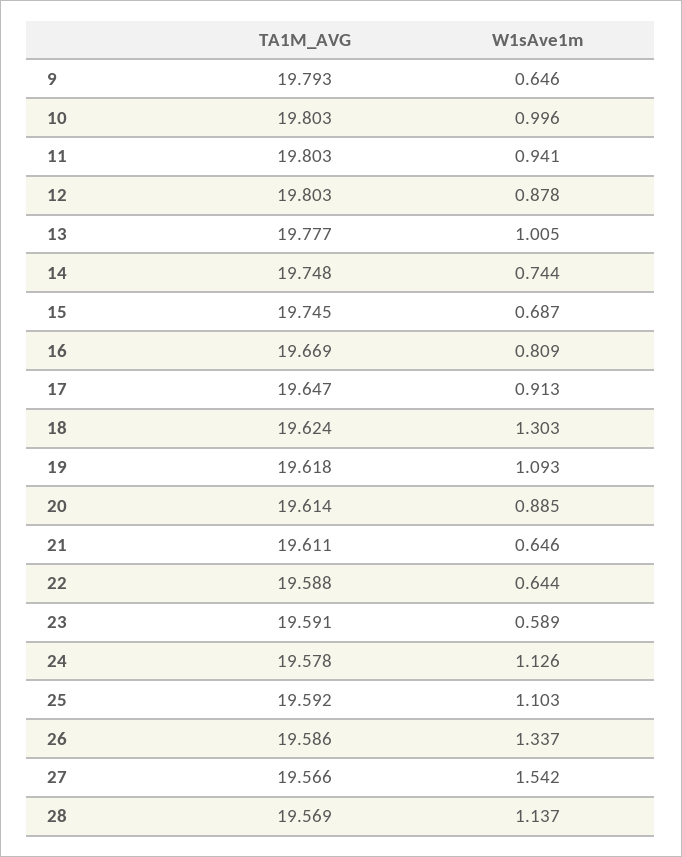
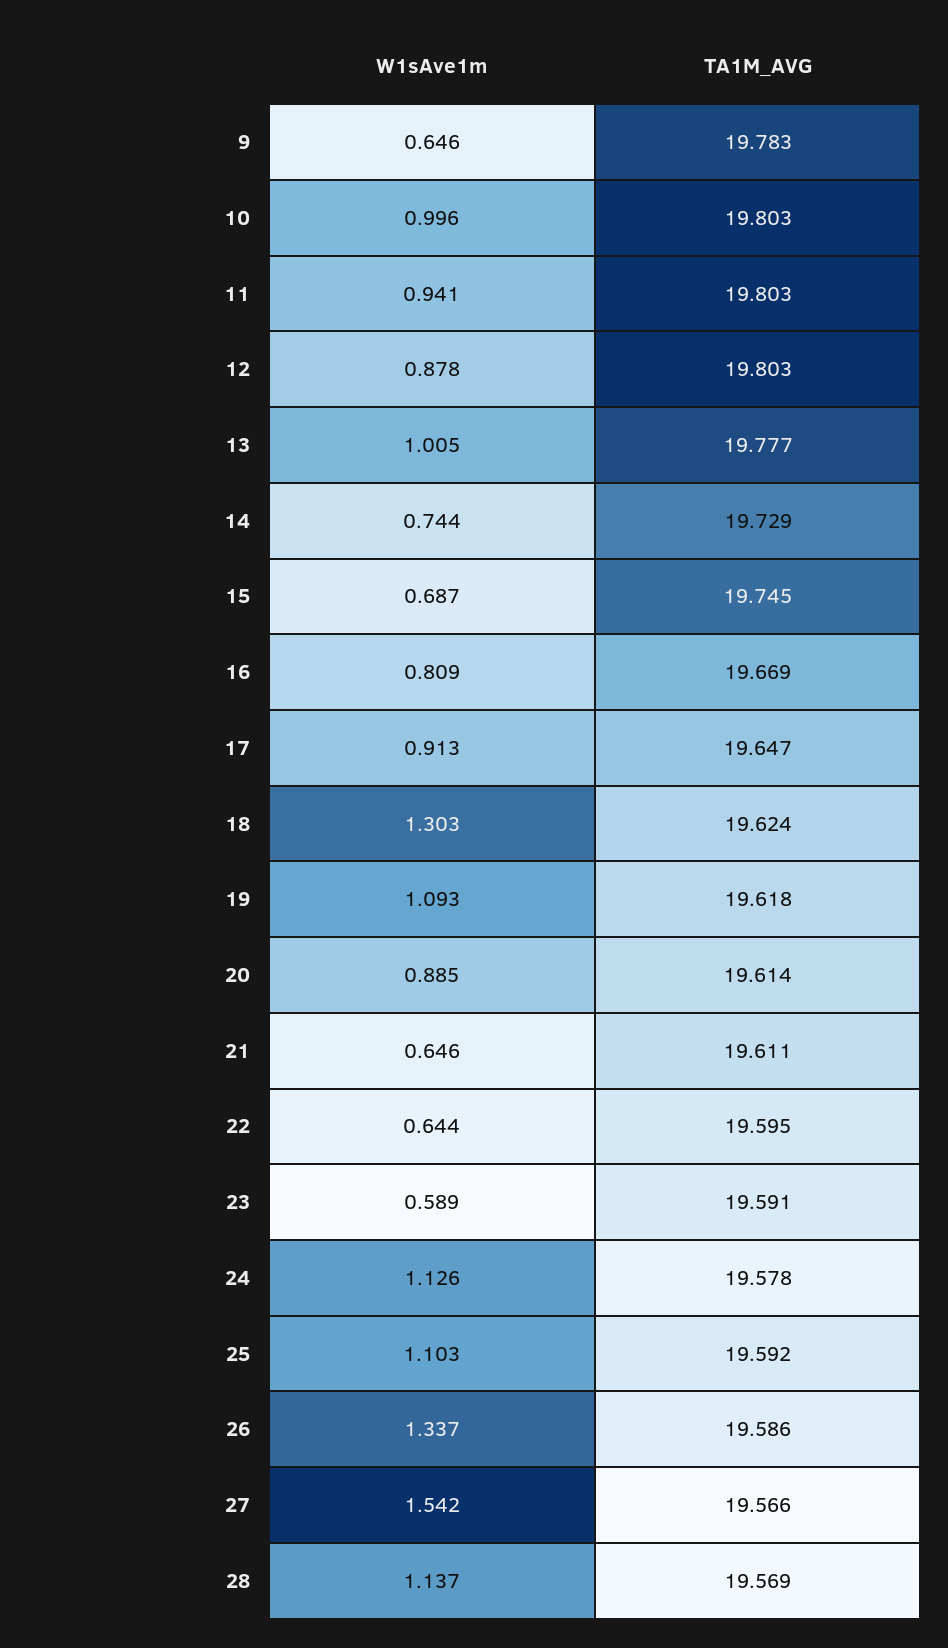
TA1M_AVG, 9: 19.793 -> 19.783
TA1M_AVG, 14: 19.748 -> 19.729
TA1M_AVG, 22: 19.588 -> 19.595

